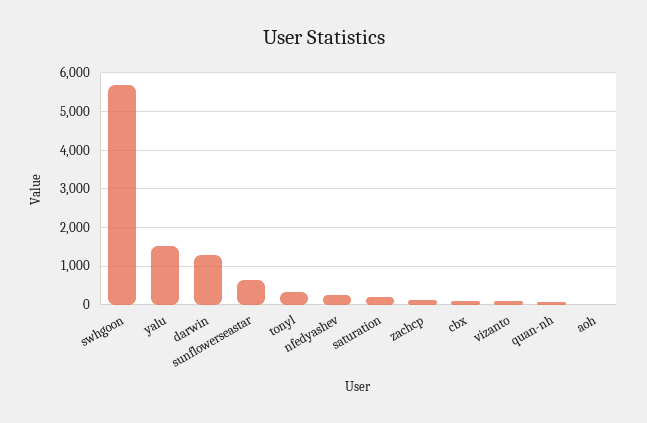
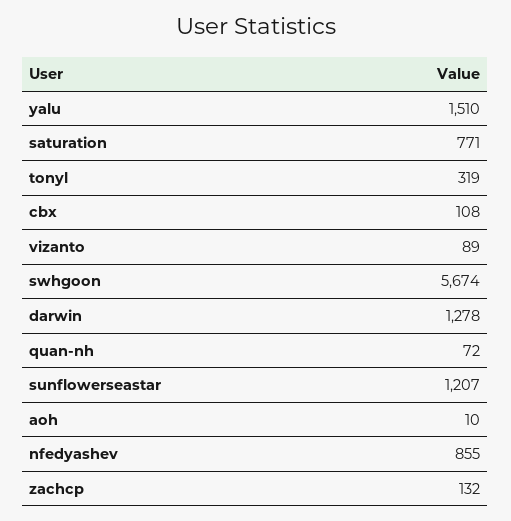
sunflowerseastar: 600 -> 1207
nfedyashev: 200 -> 855
saturation: 200 -> 771

